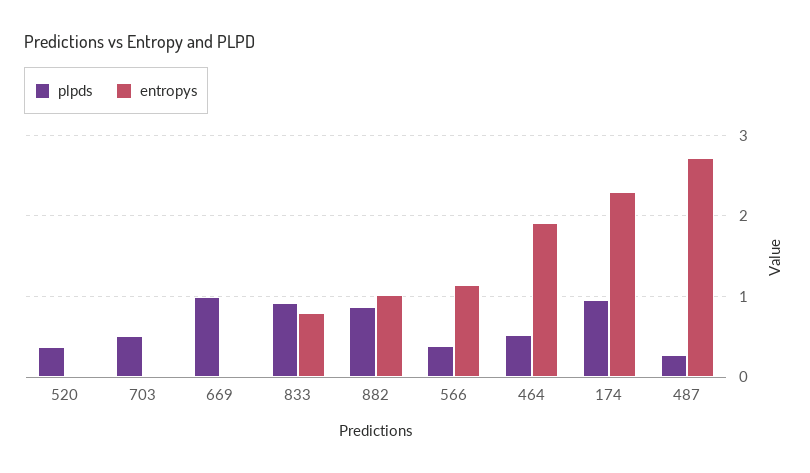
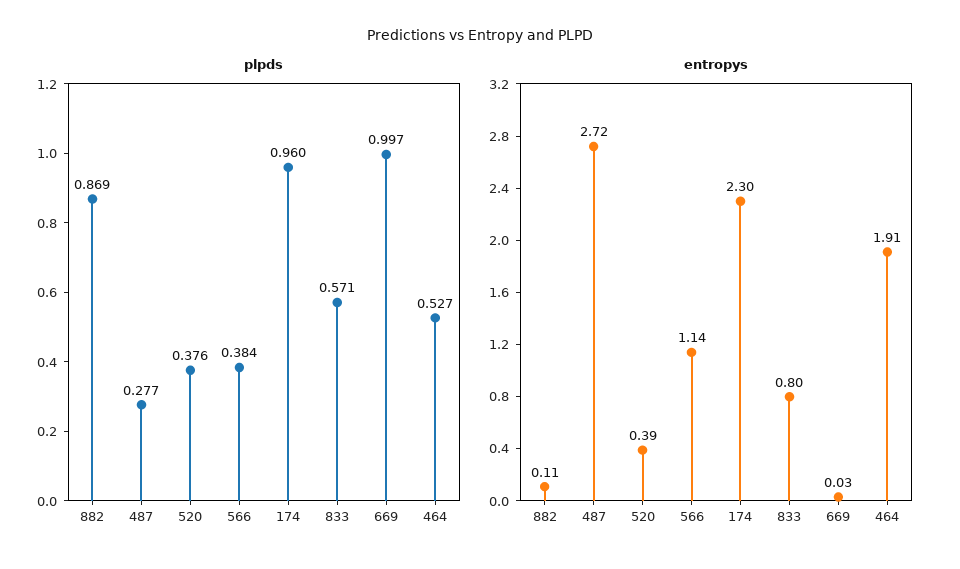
entropys, 520: 0 -> 0.39
plpds, 703: 0.5 -> none
entropys, 703: 0 -> none
plpds, 833: 0.9 -> 0.571
entropys, 882: 1 -> 0.11

